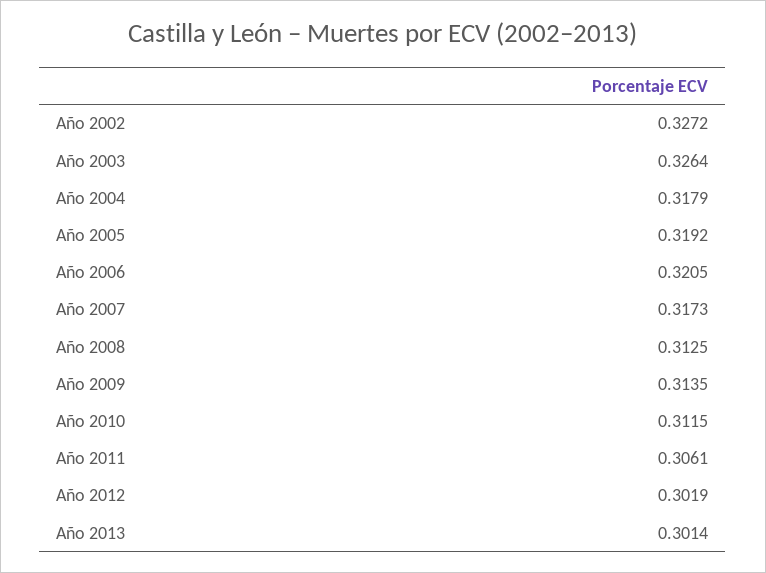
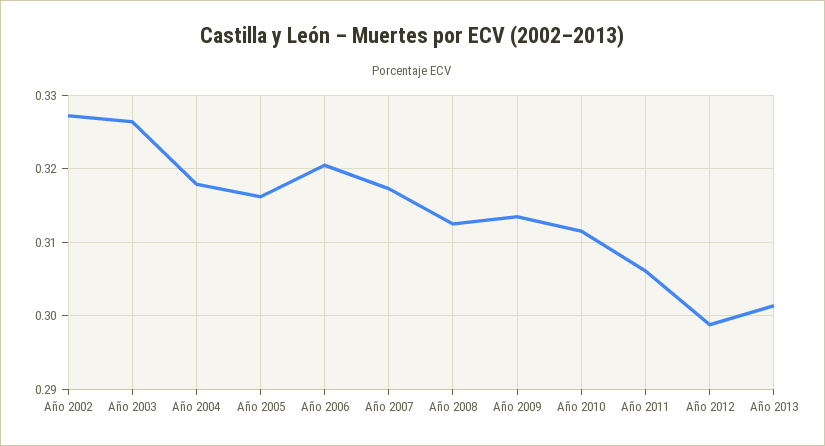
Año 2005: 0.3192 -> 0.316
Año 2012: 0.3019 -> 0.299

